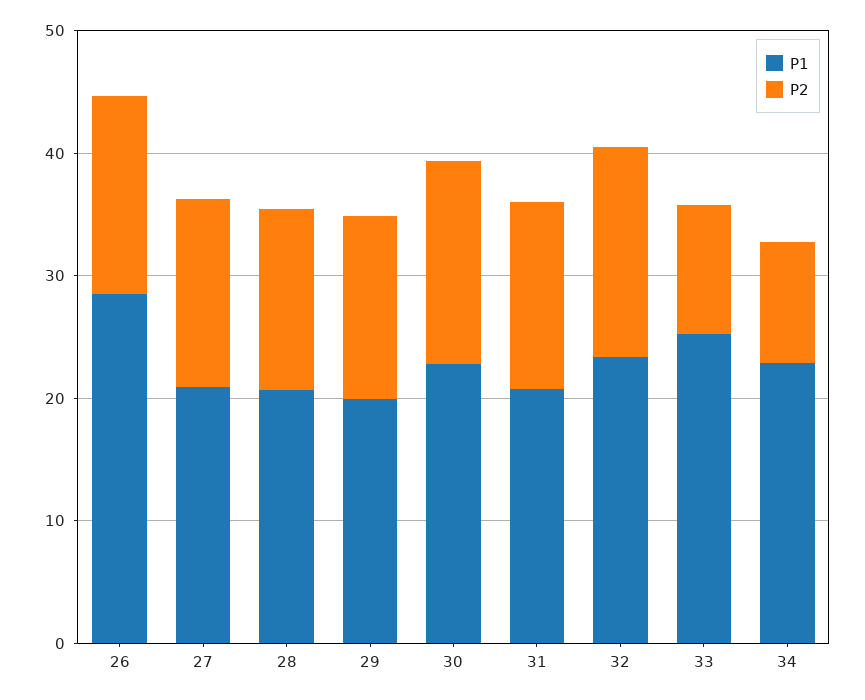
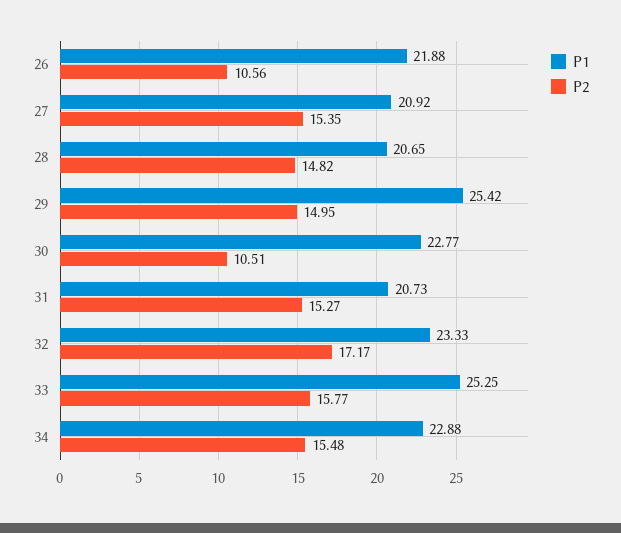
P1, 26: 28 -> 21.88
P2, 26: 16 -> 10.56
P1, 29: 20 -> 25.42
P2, 30: 16 -> 10.51
P2, 33: 10 -> 15.77
P2, 34: 10 -> 15.48

